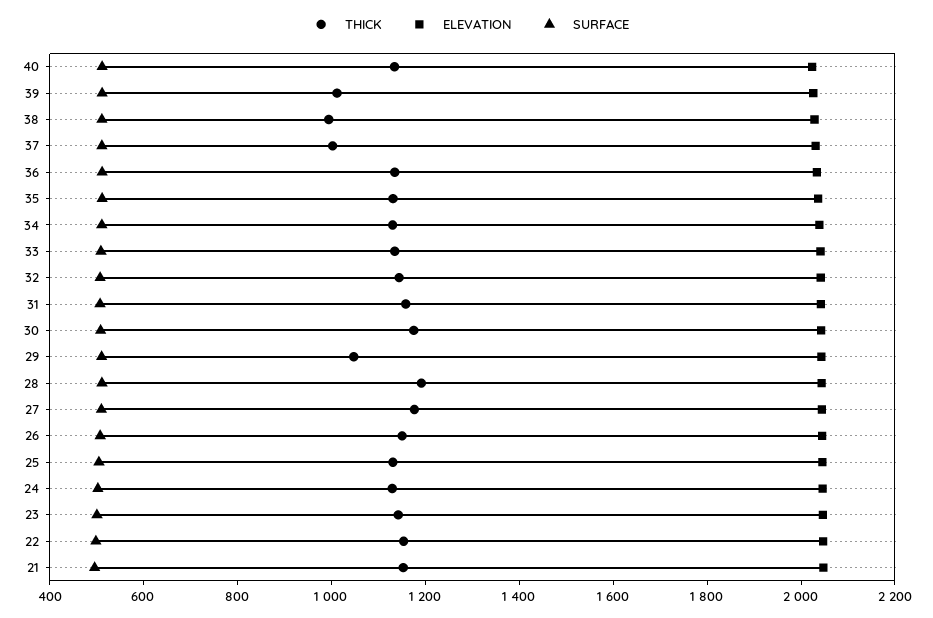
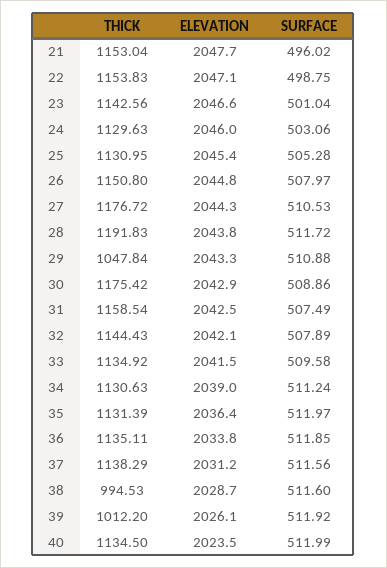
THICK, 37: 1000 -> 1138.29

